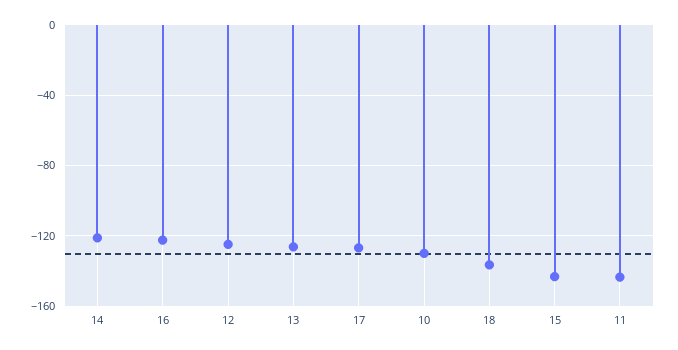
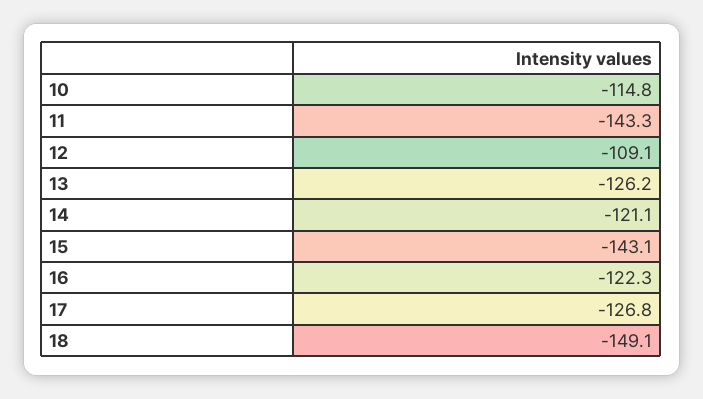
12: -125 -> -109.1
10: -130 -> -114.8
18: -135 -> -149.1

